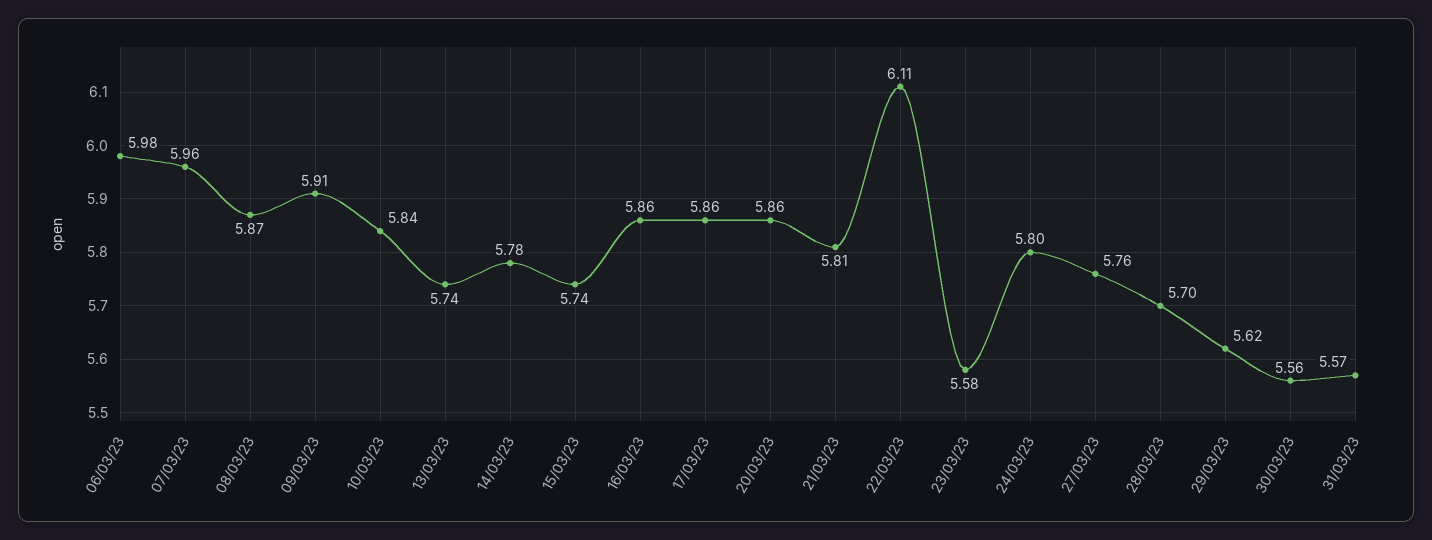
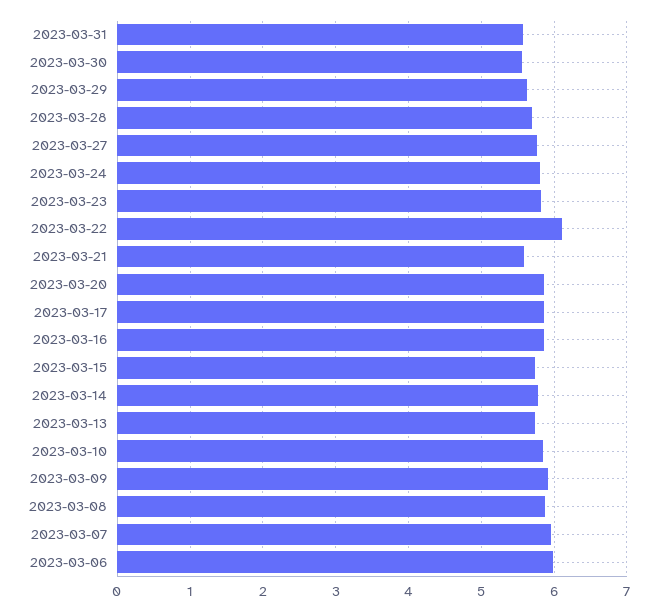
21/03/23: 5.81 -> 5.6
23/03/23: 5.58 -> 5.8

